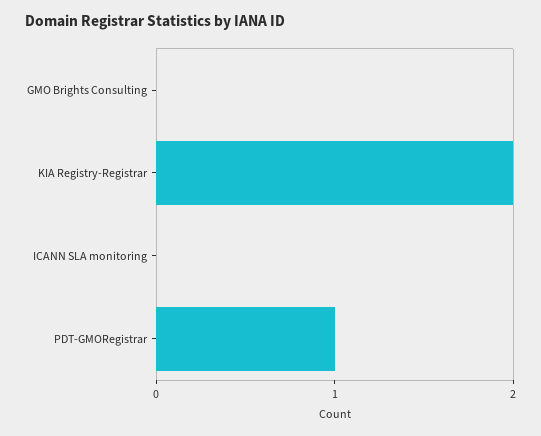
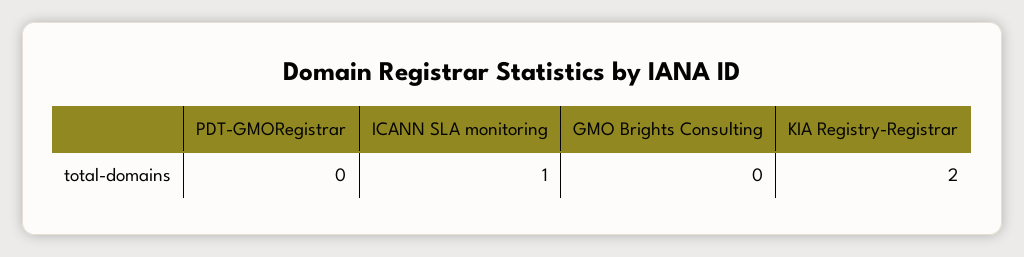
ICANN SLA monitoring: 0 -> 1
PDT-GMORegistrar: 1 -> 0

